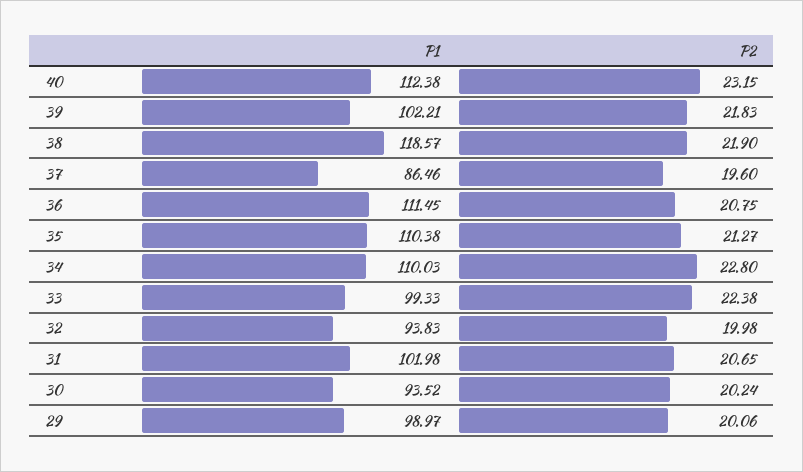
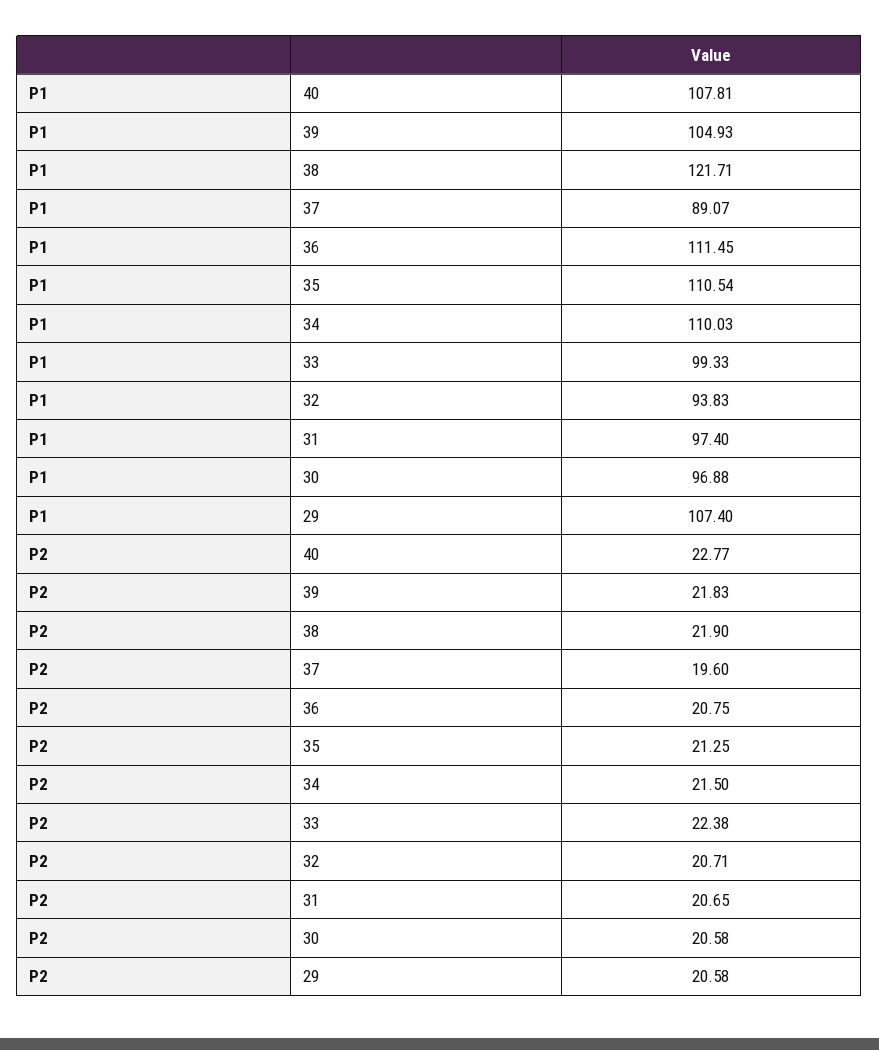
P1, 40: 112.38 -> 107.81
P2, 40: 23.15 -> 22.77
P1, 39: 102.21 -> 104.93
P1, 38: 118.57 -> 121.71
P1, 37: 86.46 -> 89.07
P1, 35: 110.38 -> 110.54
P2, 35: 21.27 -> 21.25
P2, 34: 22.8 -> 21.5
P2, 32: 19.98 -> 20.71
P1, 31: 101.98 -> 97.4
P1, 30: 93.52 -> 96.88
P2, 30: 20.24 -> 20.58
P1, 29: 98.97 -> 107.4
P2, 29: 20.06 -> 20.58

